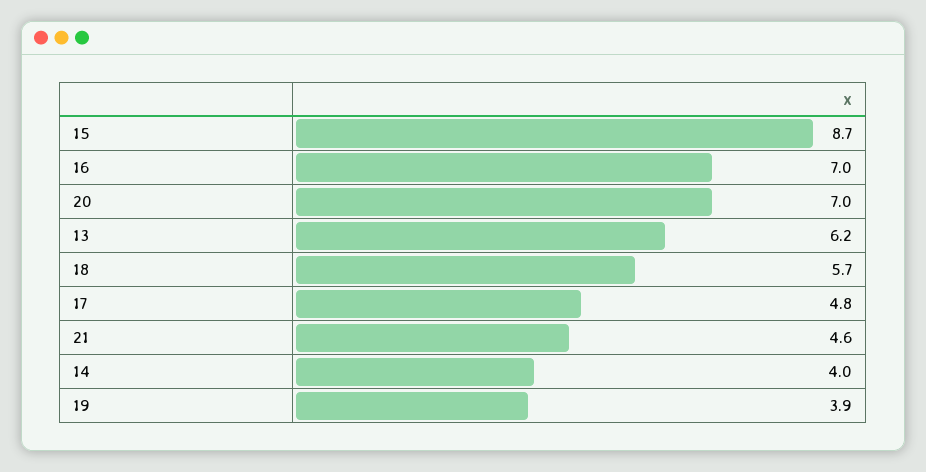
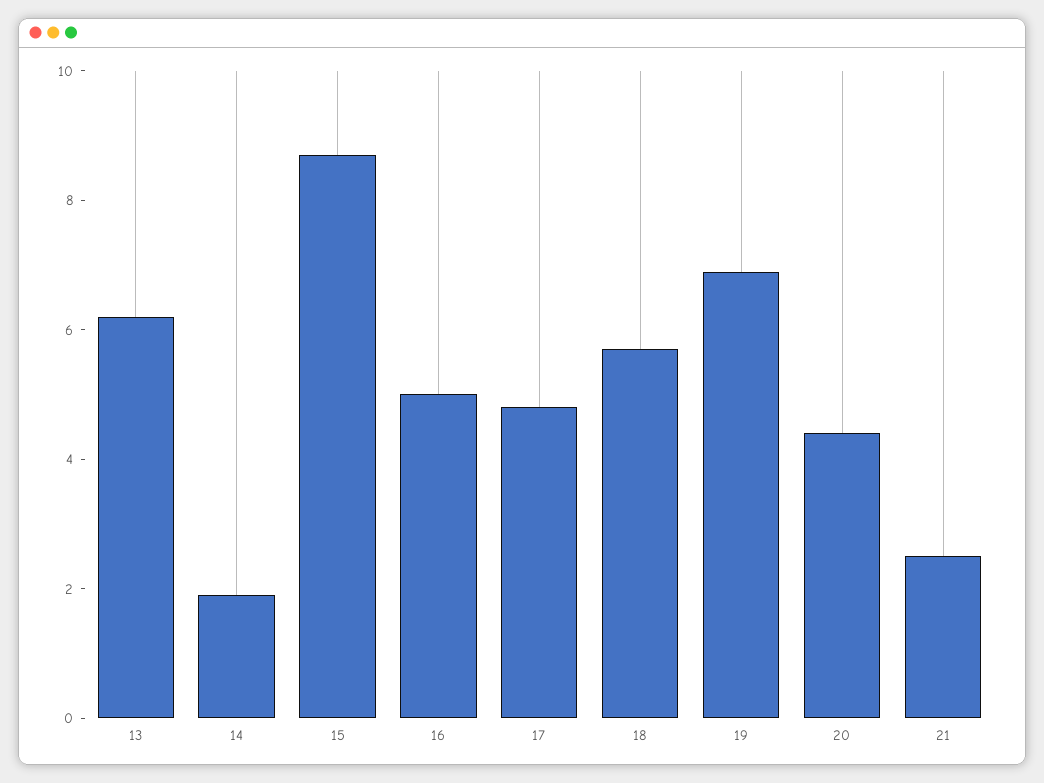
16: 7 -> 5
20: 7 -> 4.5
21: 4.6 -> 2.5
14: 4 -> 2
19: 3.9 -> 7

